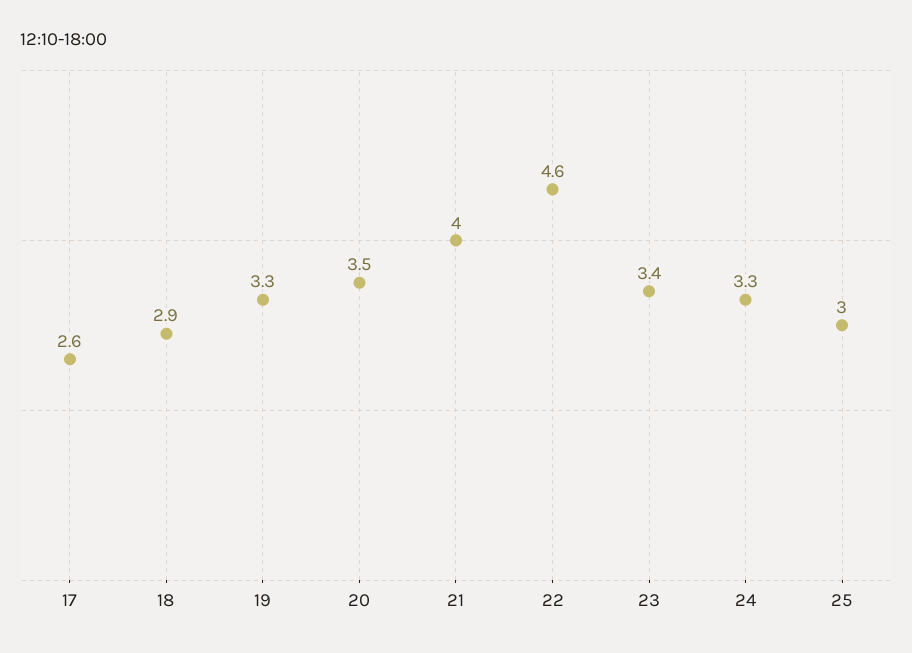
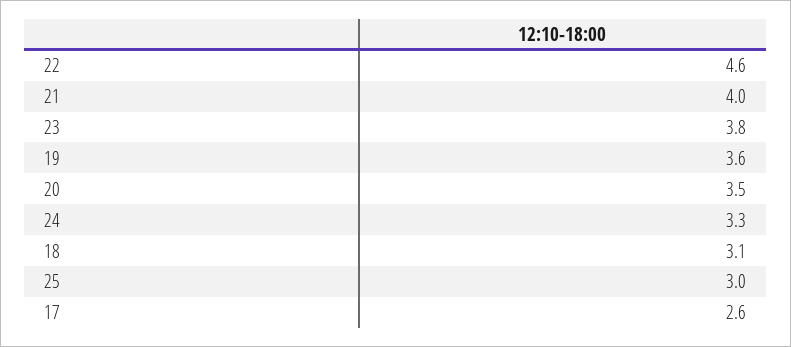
18: 2.9 -> 3.1
19: 3.3 -> 3.6
23: 3.4 -> 3.8

